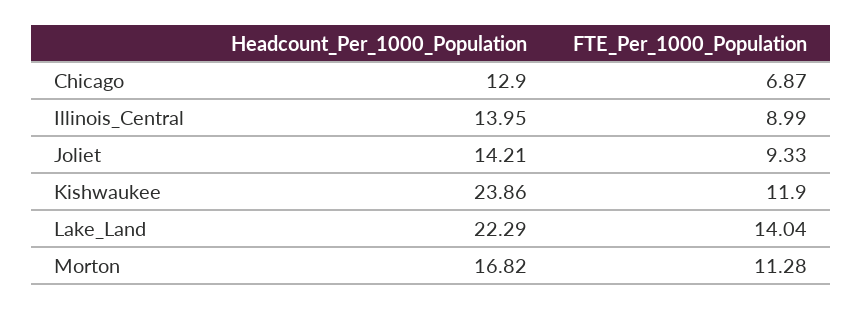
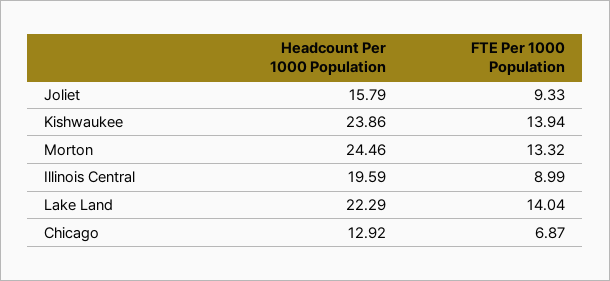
Headcount_Per_1000_Population, Chicago: 12.9 -> 12.92
Headcount_Per_1000_Population, Illinois_Central: 13.95 -> 19.59
Headcount_Per_1000_Population, Joliet: 14.21 -> 15.79
FTE_Per_1000_Population, Kishwaukee: 11.9 -> 13.94
Headcount_Per_1000_Population, Morton: 16.82 -> 24.46
FTE_Per_1000_Population, Morton: 11.28 -> 13.32

